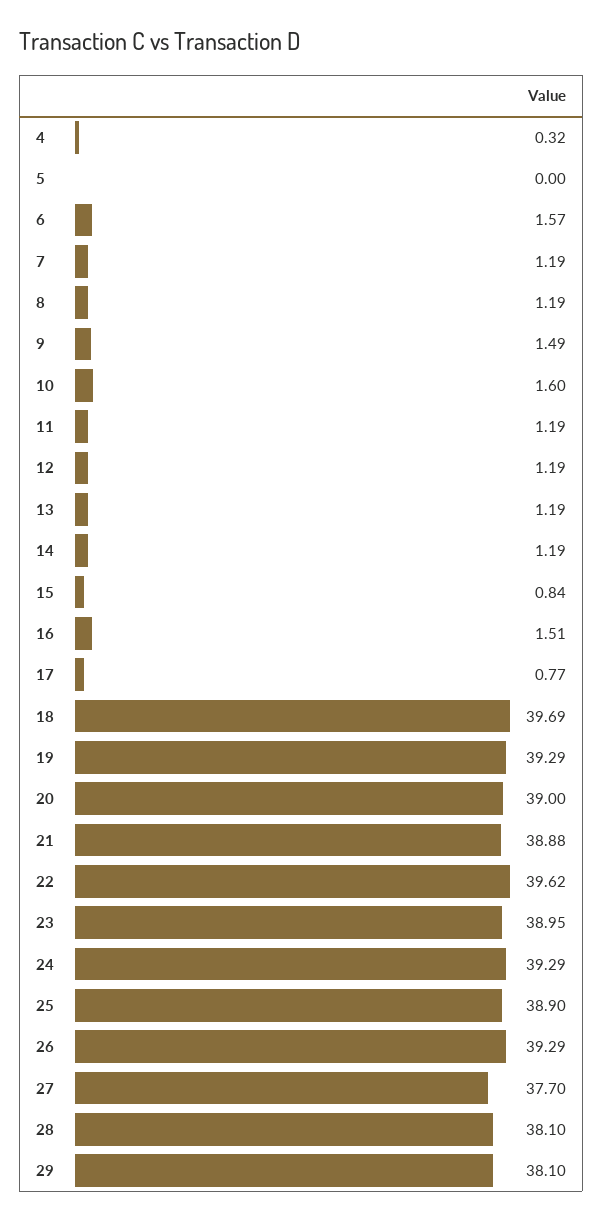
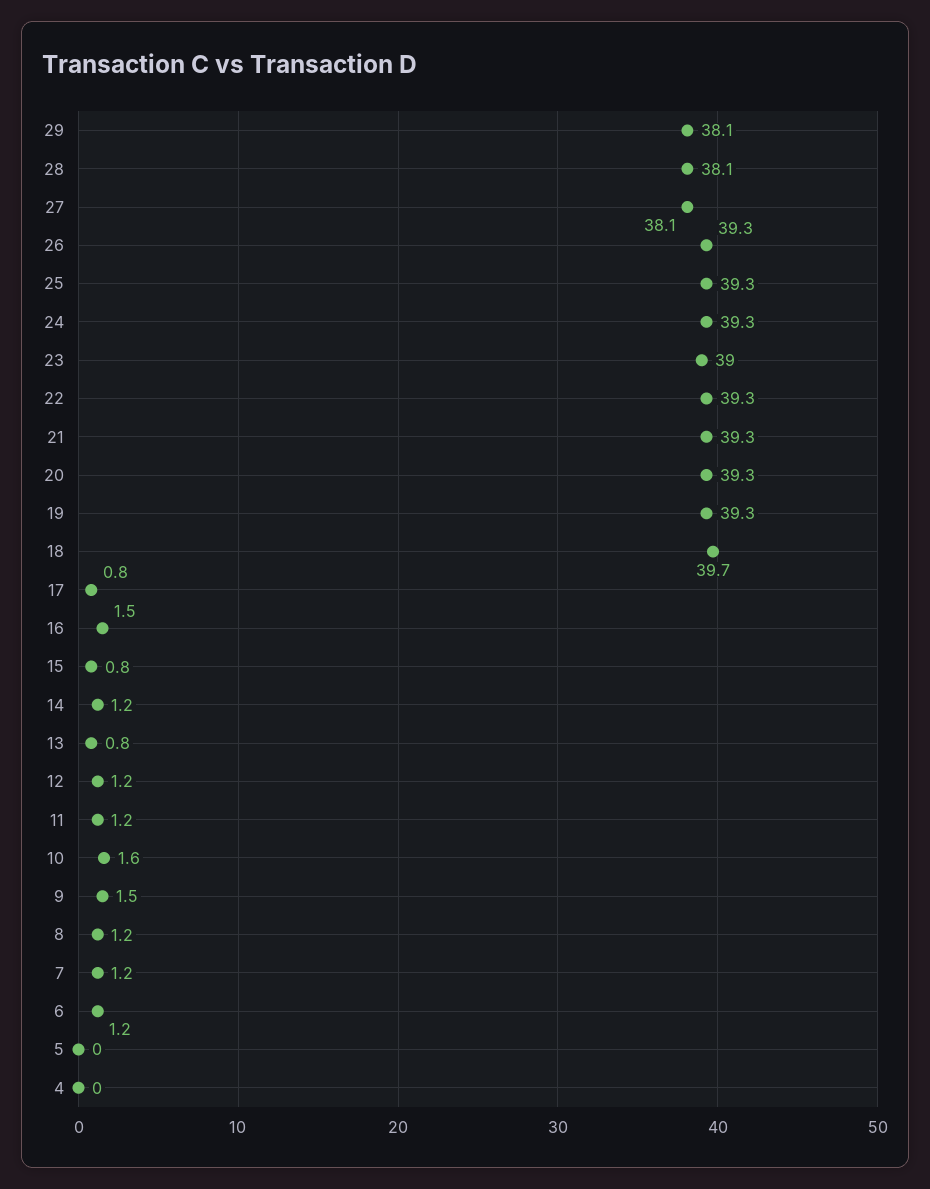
4: 0.32 -> 0
6: 1.57 -> 1.2
13: 1.19 -> 0.8
20: 39 -> 39.3
21: 38.88 -> 39.3
22: 39.62 -> 39.3
25: 38.9 -> 39.3
27: 37.7 -> 38.1

